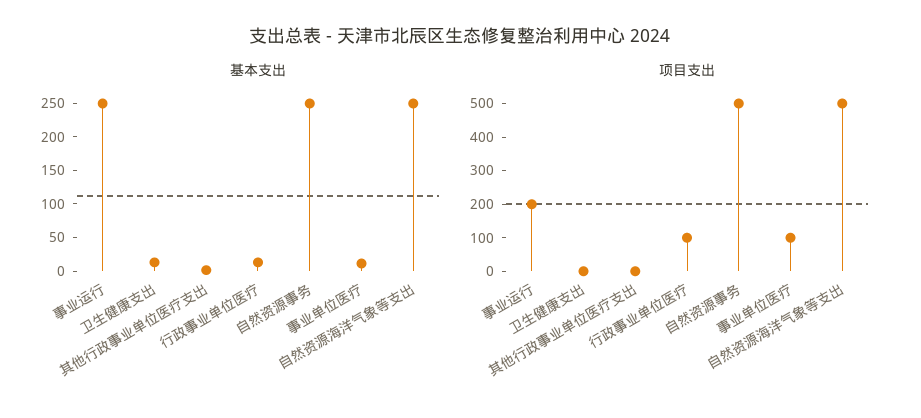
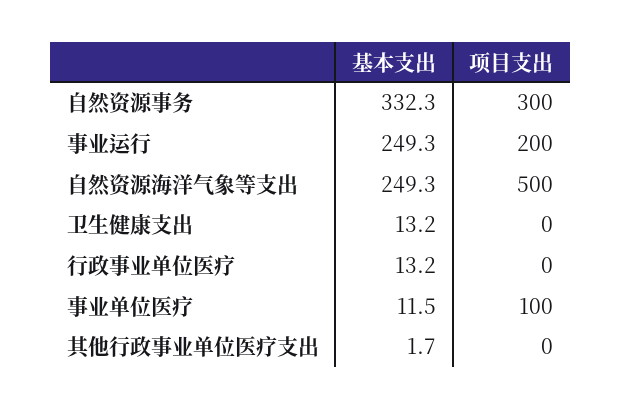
基本支出, 自然资源事务: 250 -> 332.3
项目支出, 行政事业单位医疗: 100 -> 0
项目支出, 自然资源事务: 500 -> 300

